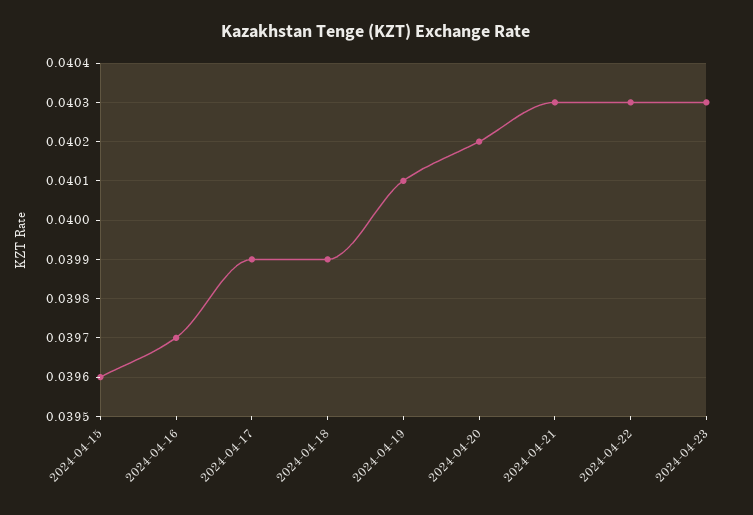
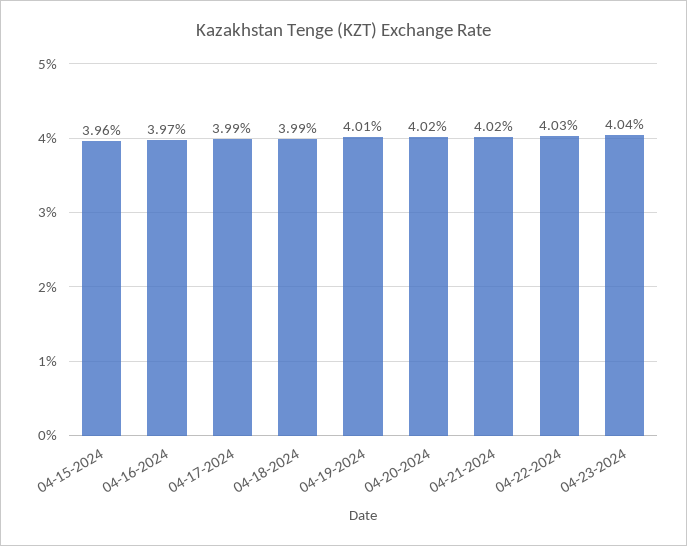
2024-04-21: 0.0403 -> 0.0402
2024-04-23: 0.0403 -> 0.0404

